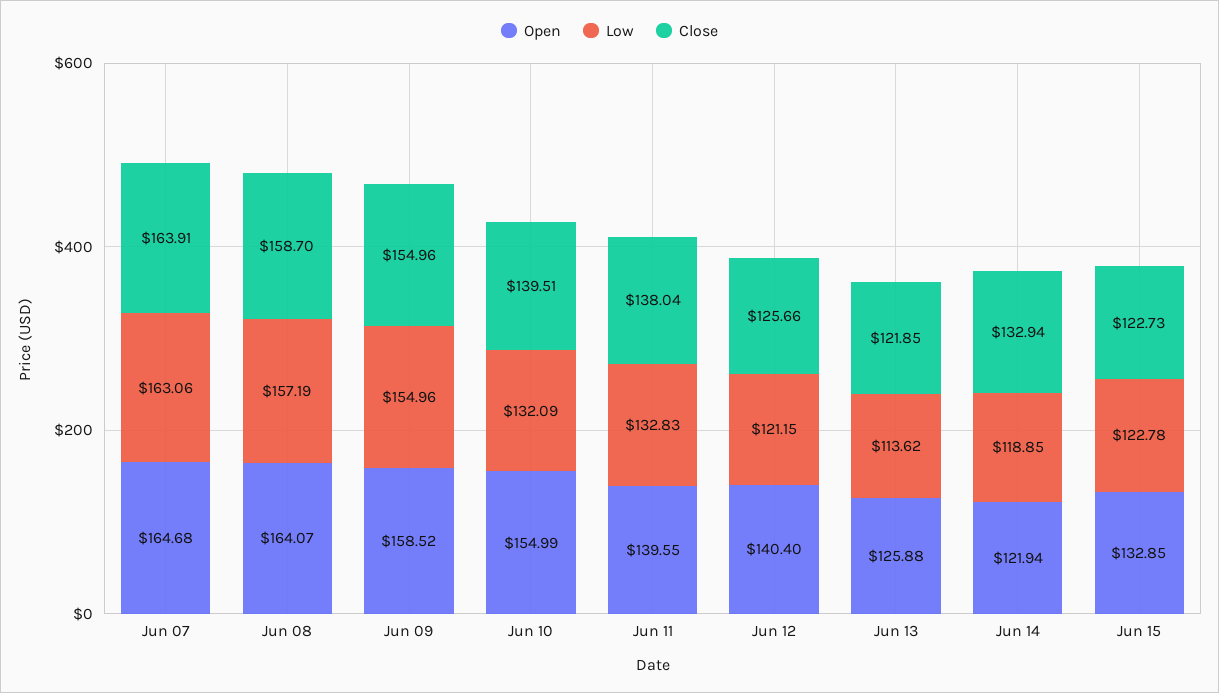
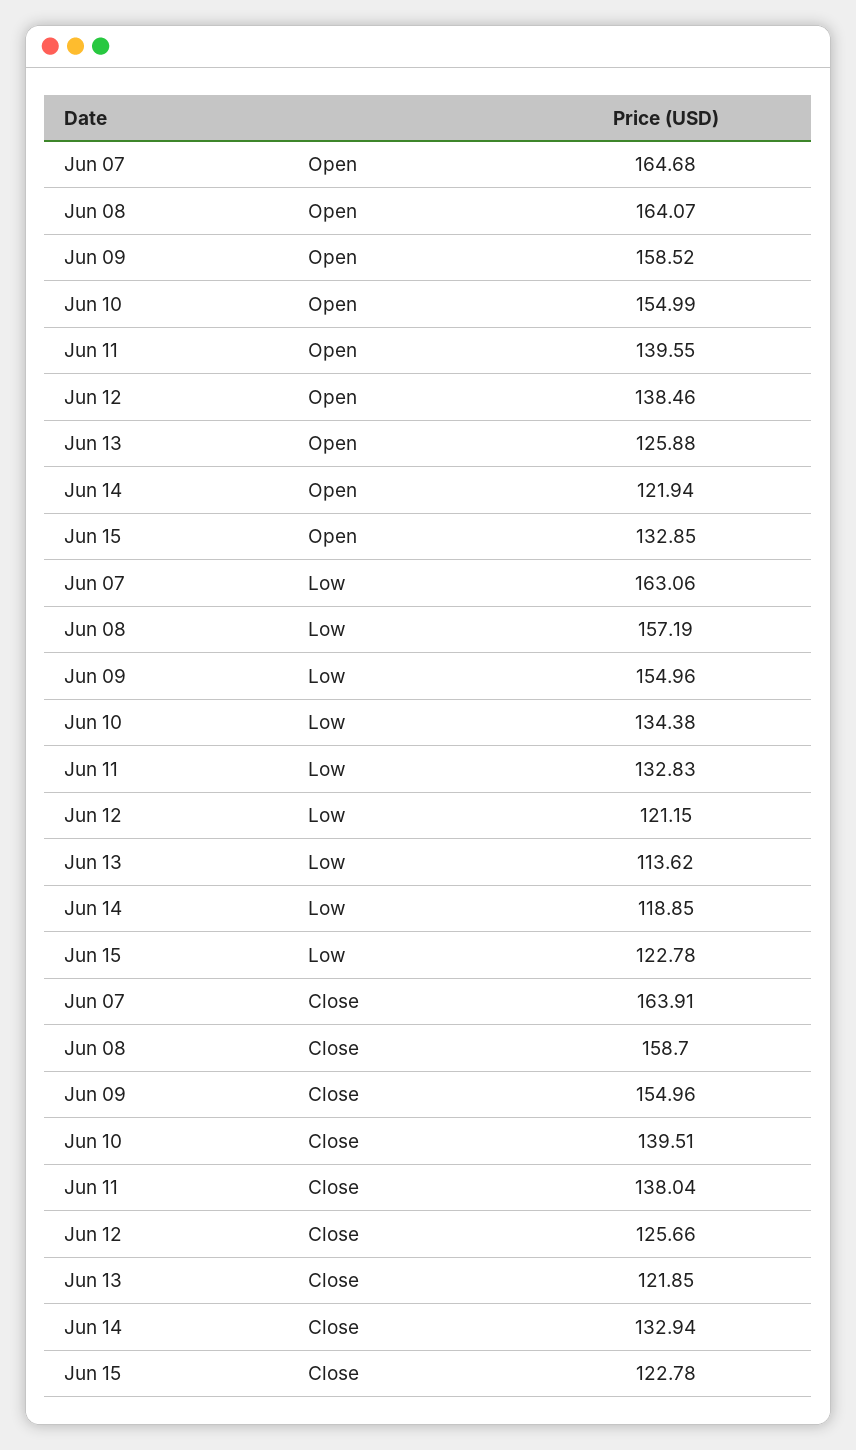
Low, Jun 10: 132.09 -> 134.38
Open, Jun 12: 140.4 -> 138.46
Close, Jun 15: 122.73 -> 122.78

